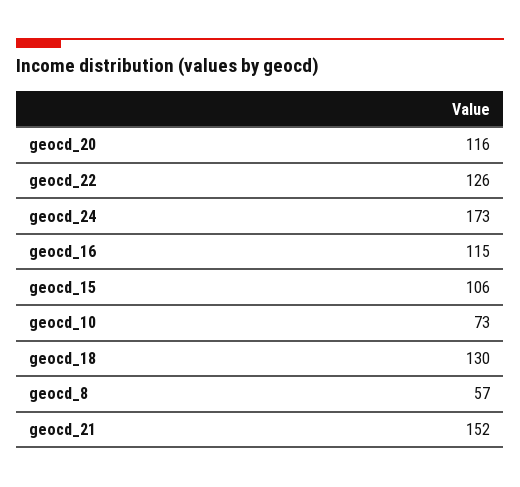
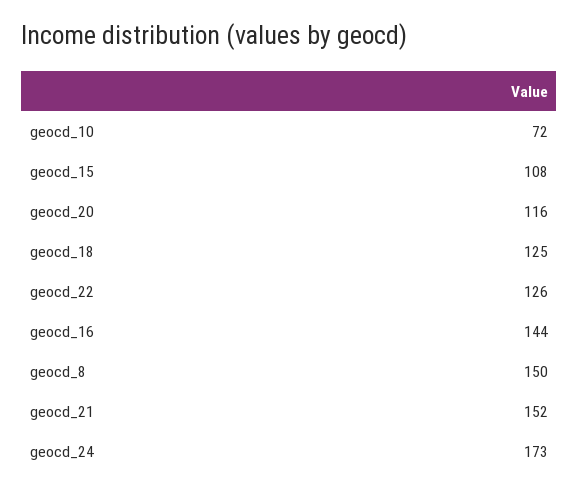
geocd_16: 115 -> 144
geocd_15: 106 -> 108
geocd_10: 73 -> 72
geocd_18: 130 -> 125
geocd_8: 57 -> 150

